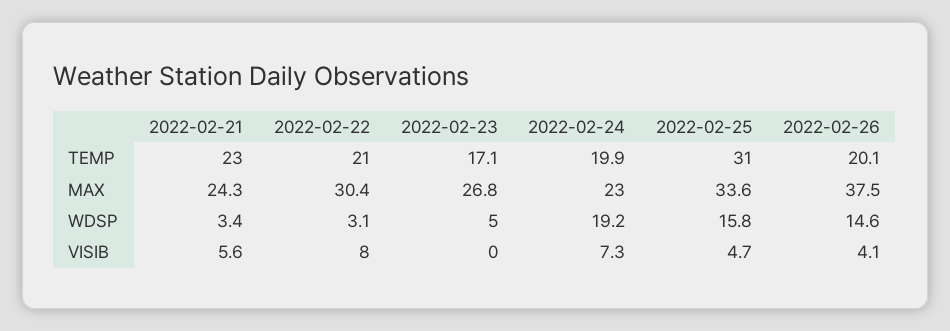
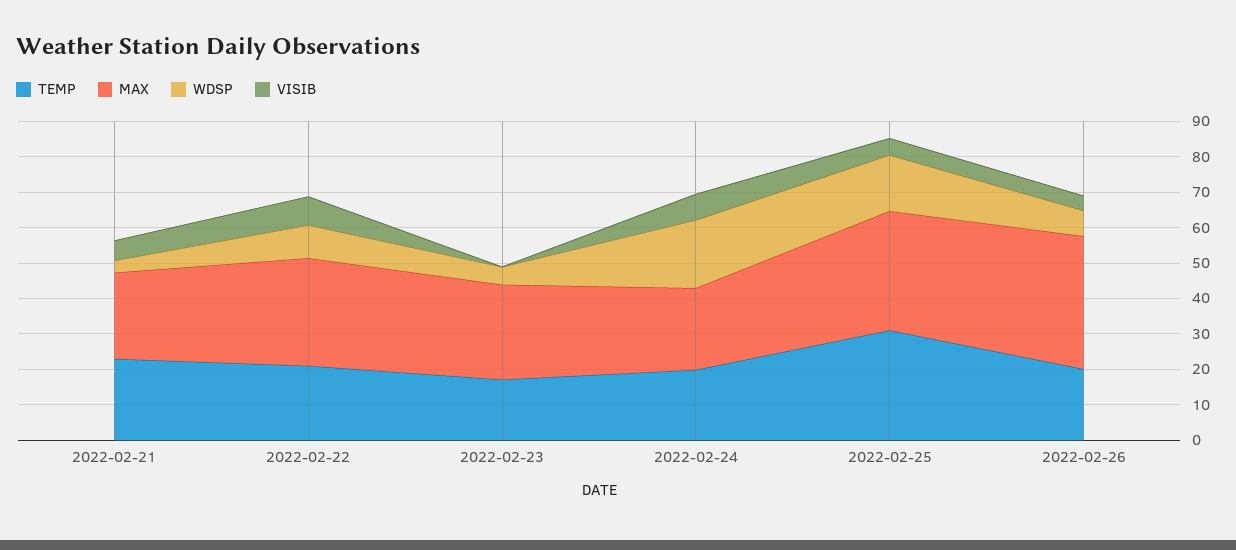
WDSP, 2022-02-22: 3.1 -> 10
WDSP, 2022-02-26: 14.6 -> 7.5

